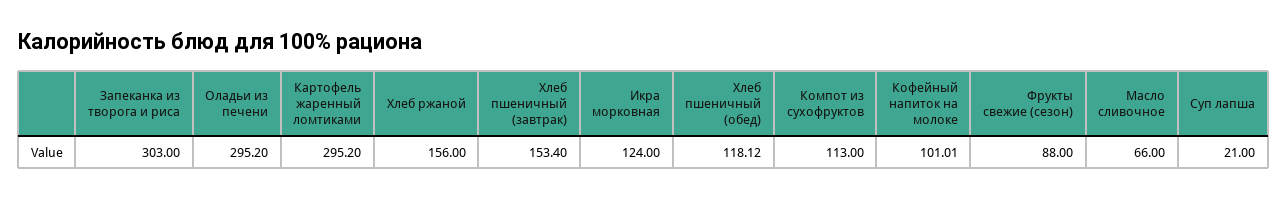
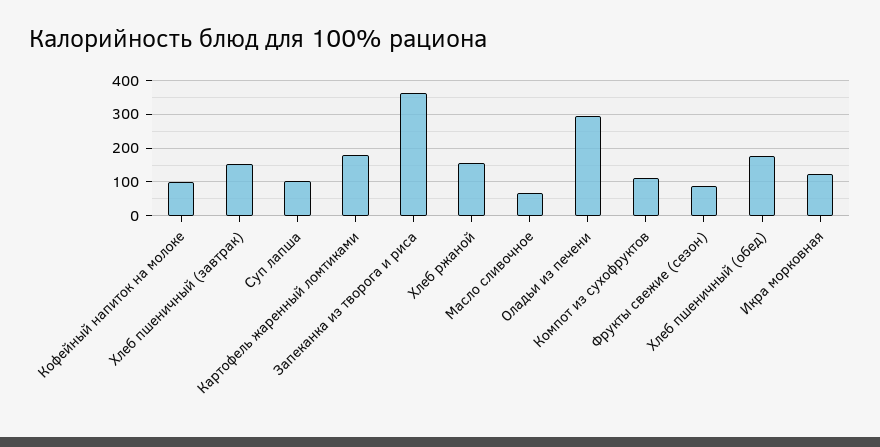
Запеканка из творога и риса: 303 -> 360
Картофель жаренный ломтиками: 295.2 -> 180
Хлеб пшеничный (обед): 118.12 -> 180
Суп лапша: 21 -> 100

